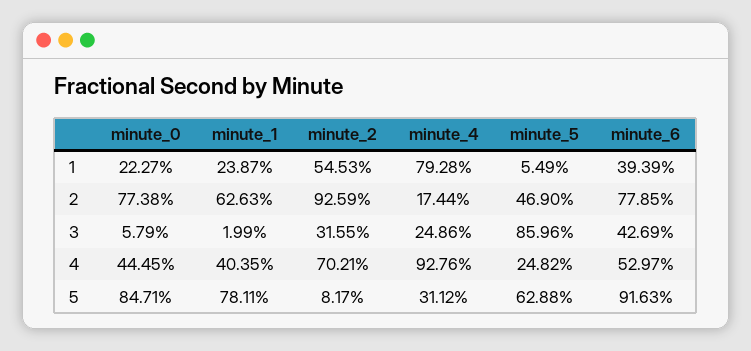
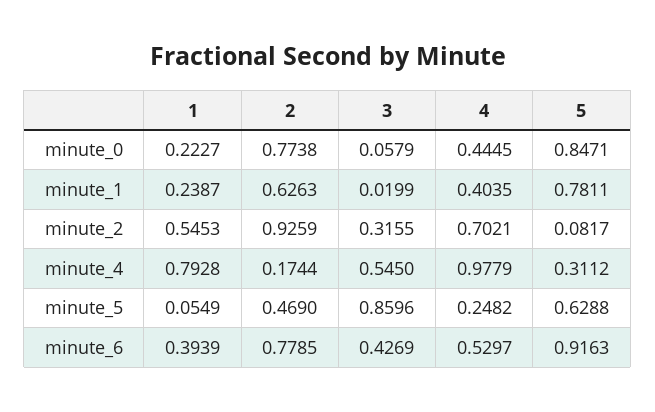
minute_4, 3: 0.2486 -> 0.545
minute_4, 4: 0.9276 -> 0.9779

